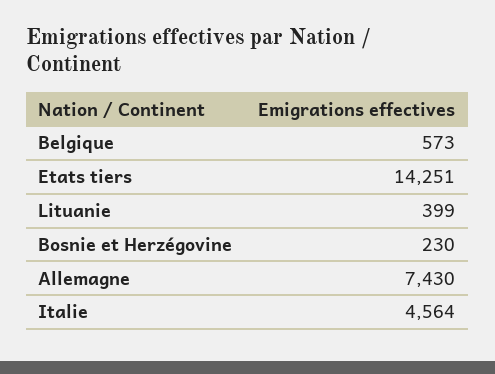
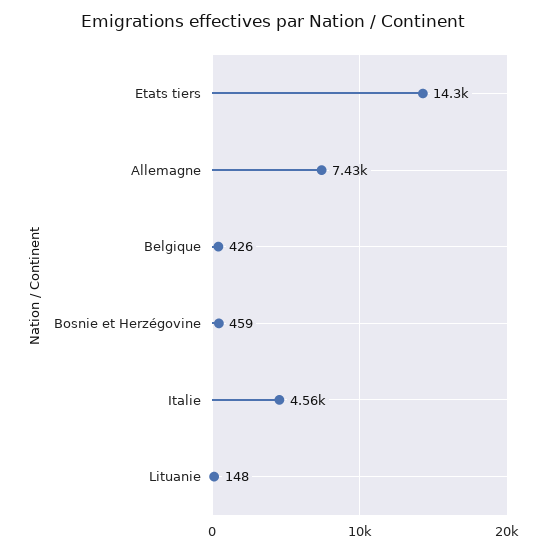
Belgique: 573 -> 426
Lituanie: 399 -> 148
Bosnie et Herzégovine: 230 -> 459

